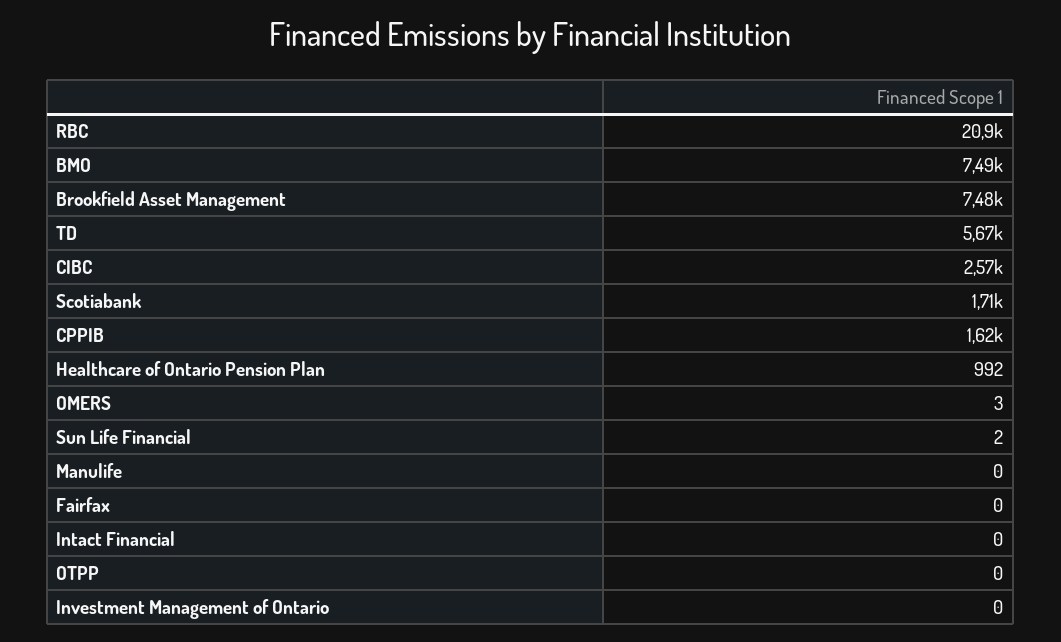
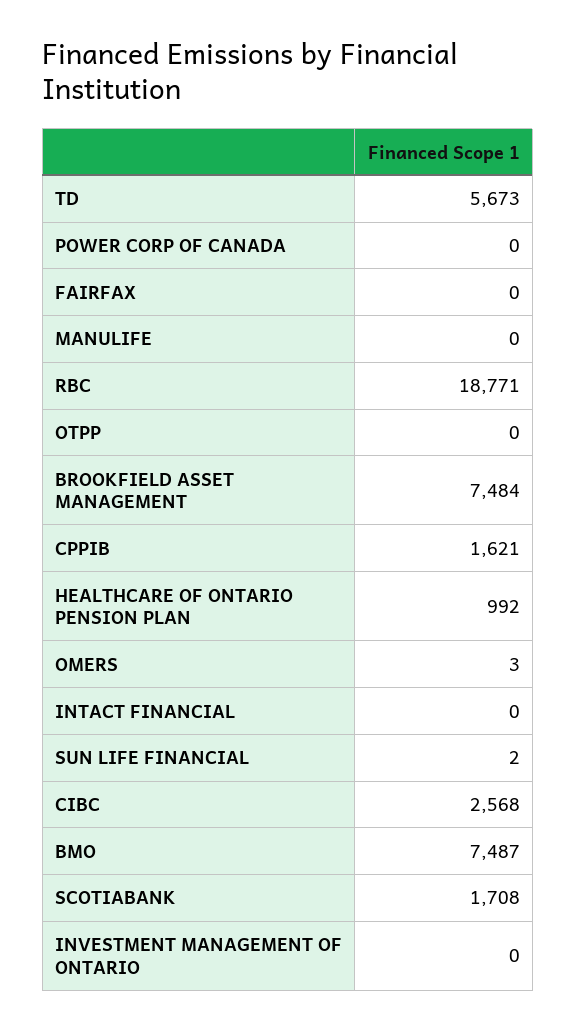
RBC: 20900 -> 18771
POWER CORP OF CANADA: none -> 0

